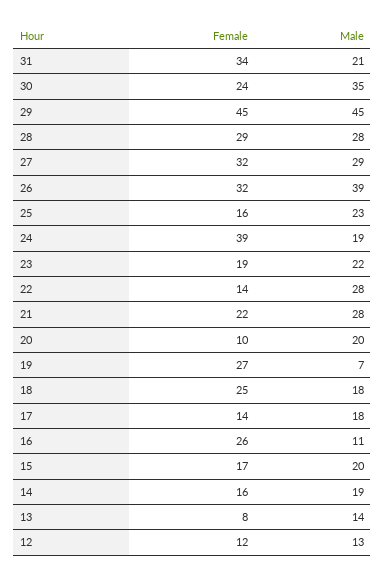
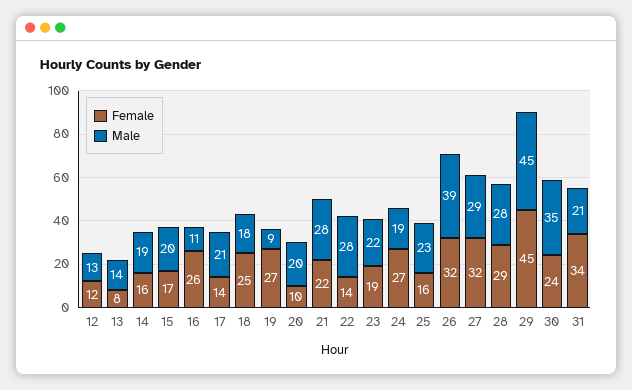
Female, 24: 39 -> 27
Male, 19: 7 -> 9
Male, 17: 18 -> 21

